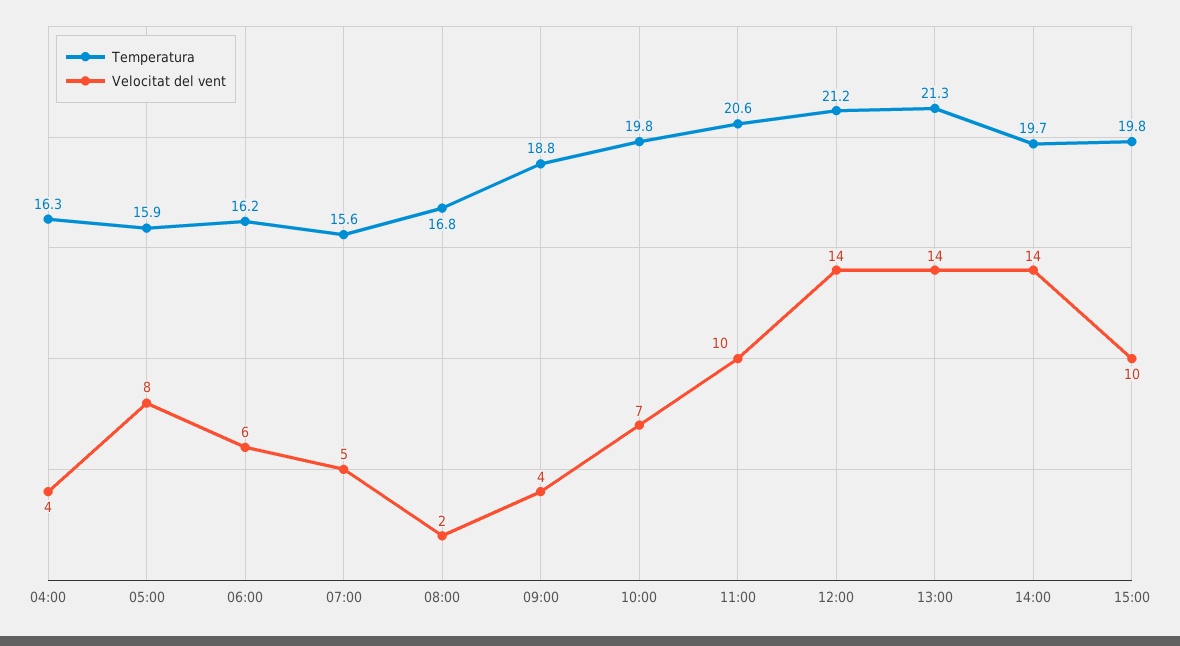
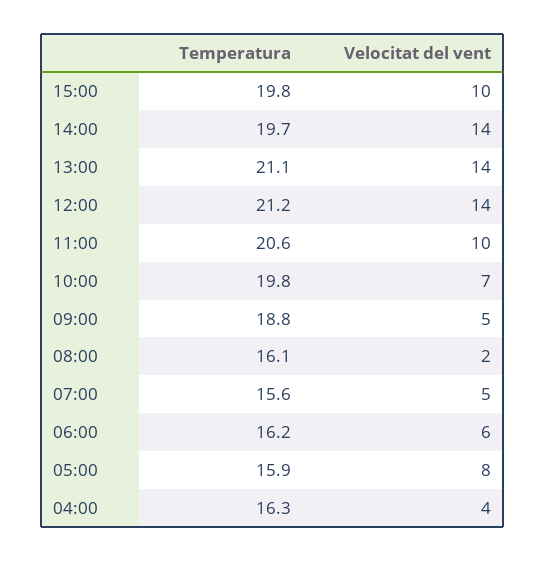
Temperatura, 08:00: 16.8 -> 16.1
Velocitat del vent, 09:00: 4 -> 5
Temperatura, 13:00: 21.3 -> 21.1

